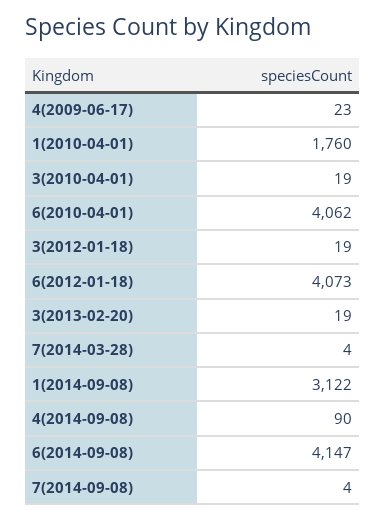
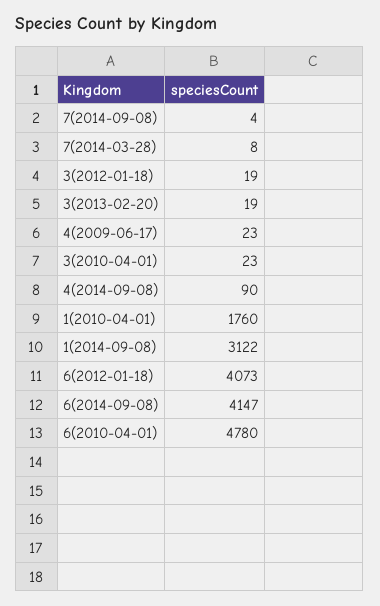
3(2010-04-01): 19 -> 23
6(2010-04-01): 4062 -> 4780
7(2014-03-28): 4 -> 8

